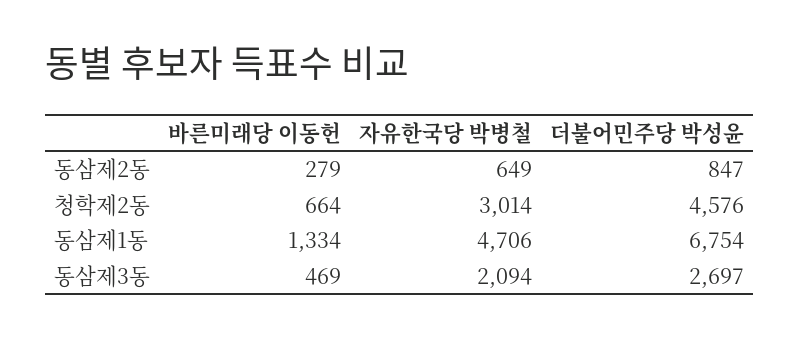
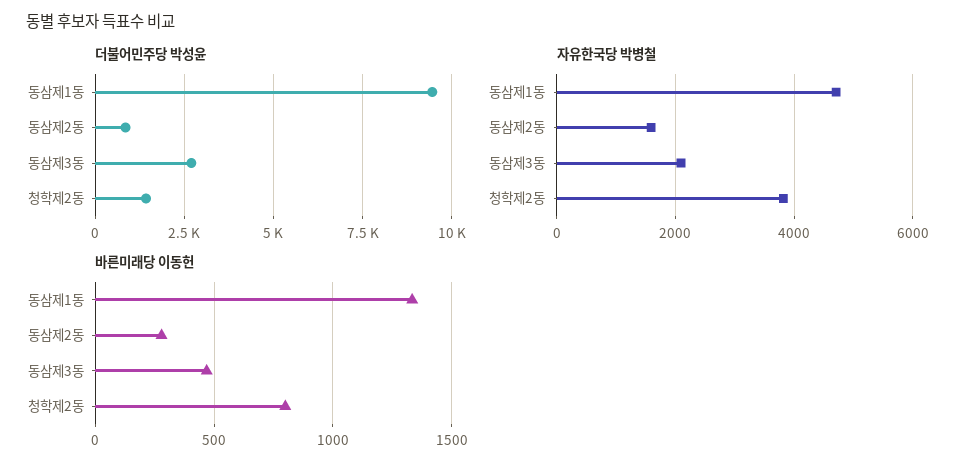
자유한국당 박병철, 동삼제2동: 649 -> 1600
바른미래당 이동헌, 청학제2동: 664 -> 800
자유한국당 박병철, 청학제2동: 3014 -> 3800
더불어민주당 박성윤, 청학제2동: 4576 -> 1500
더불어민주당 박성윤, 동삼제1동: 6754 -> 9500

